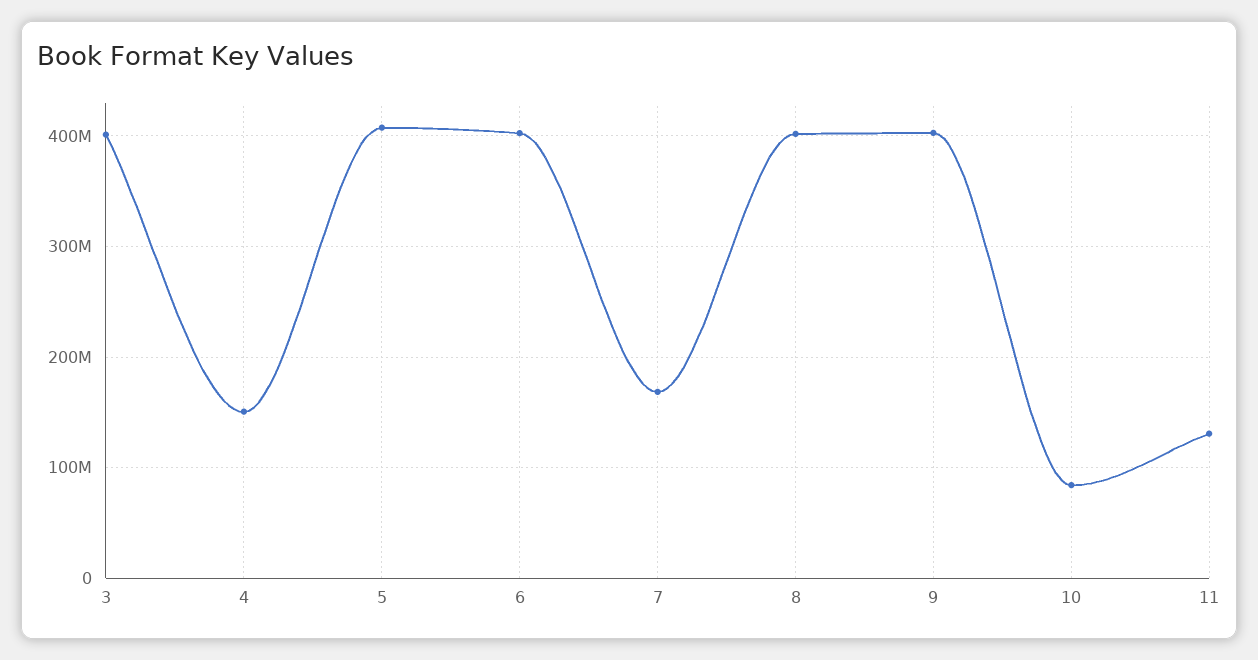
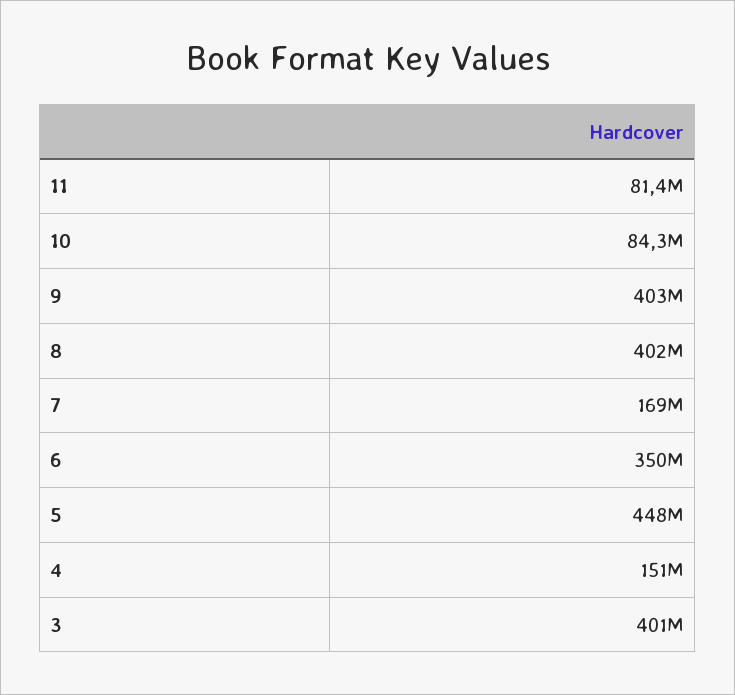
5: 410000000 -> 448000000
6: 400000000 -> 350000000
11: 130000000 -> 81400000

